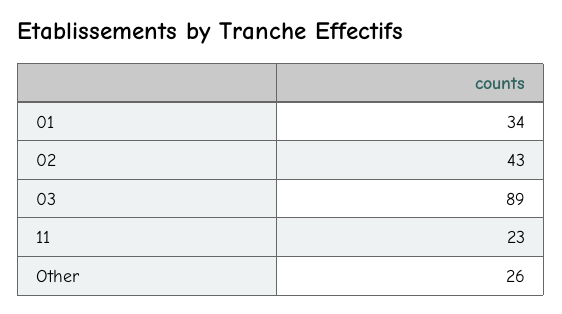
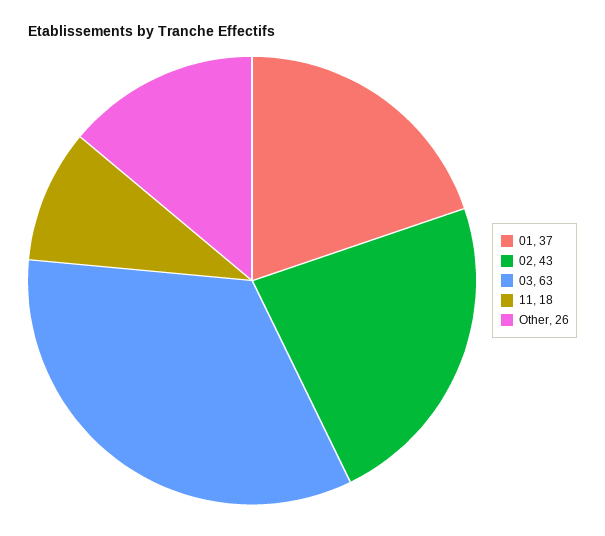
01: 34 -> 37
03: 89 -> 63
11: 23 -> 18

